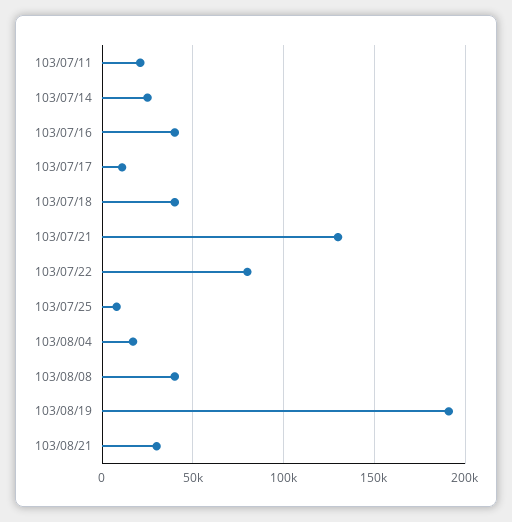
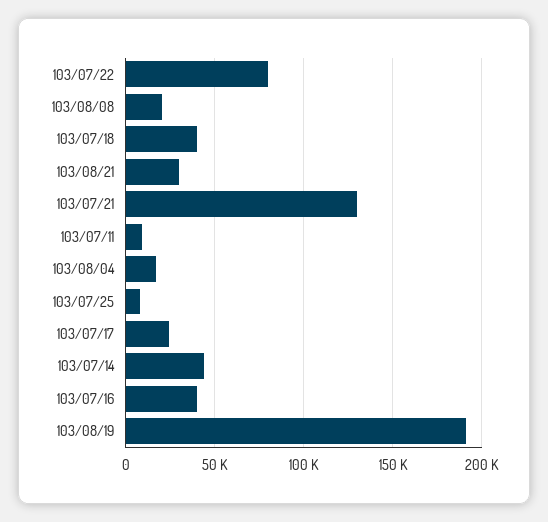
103/07/11: 20000 -> 10000
103/07/14: 25000 -> 45000
103/07/17: 10000 -> 25000
103/08/08: 40000 -> 20000

